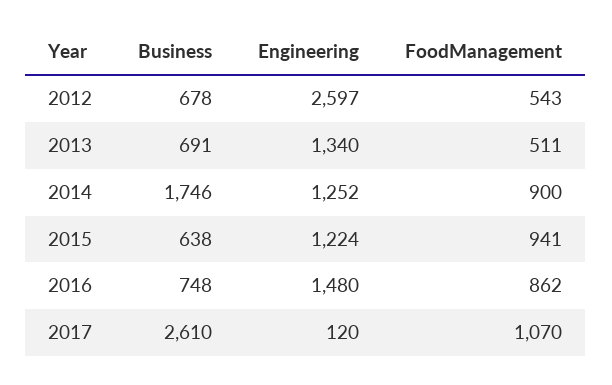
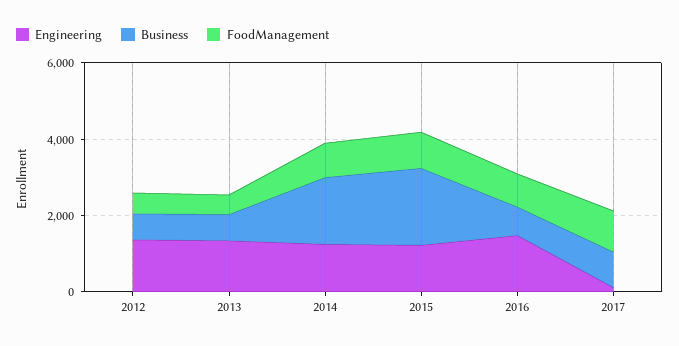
Engineering, 2012: 2597 -> 1500
Business, 2015: 638 -> 2000
Business, 2017: 2610 -> 1000

